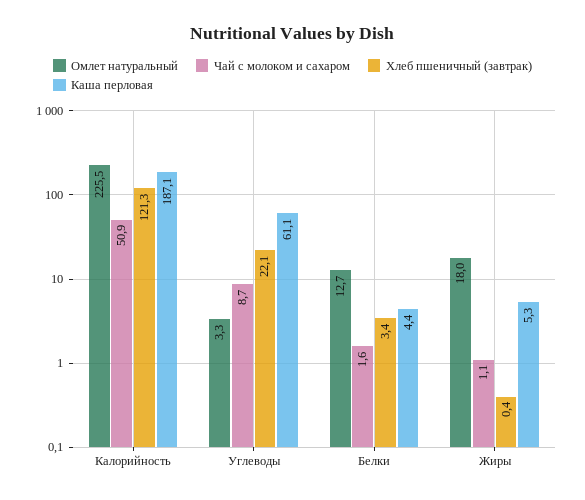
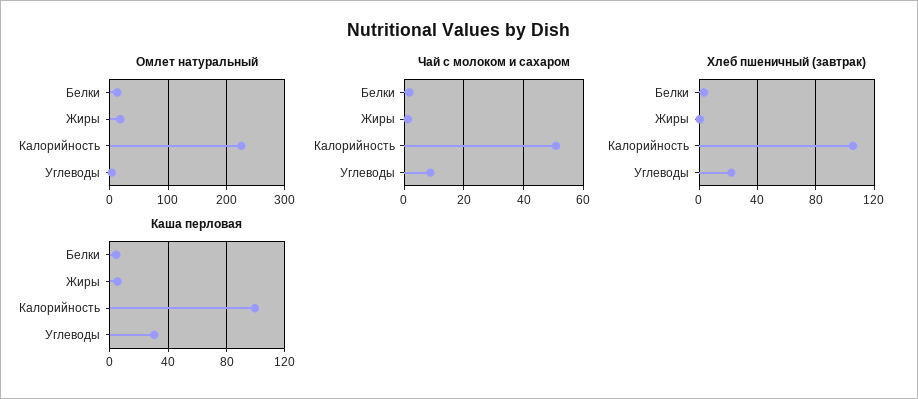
Хлеб пшеничный (завтрак), Калорийность: 121.3 -> 105
Каша перловая, Калорийность: 187.1 -> 100
Каша перловая, Углеводы: 61.1 -> 30

